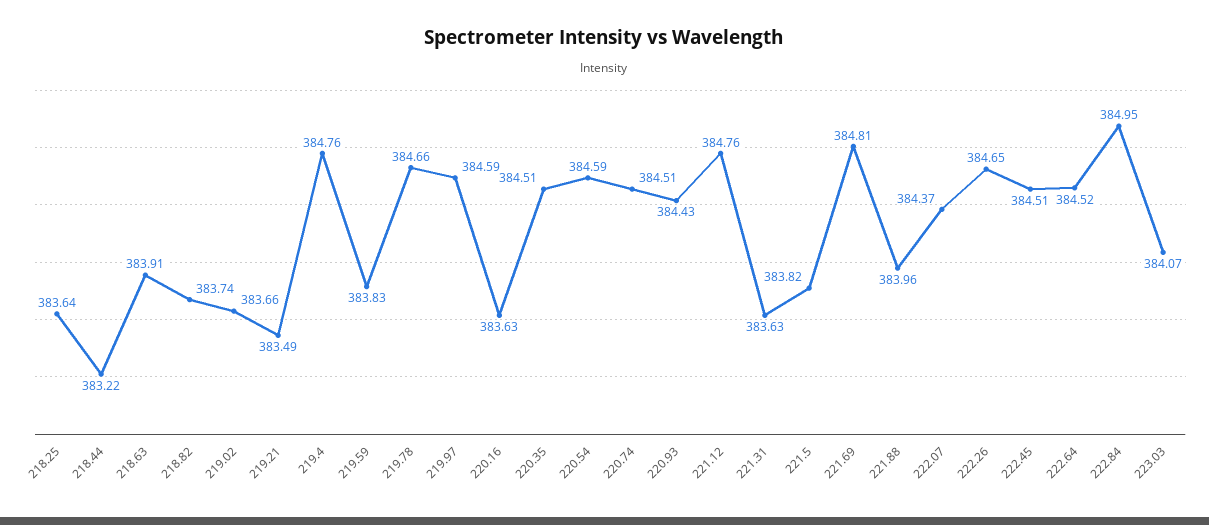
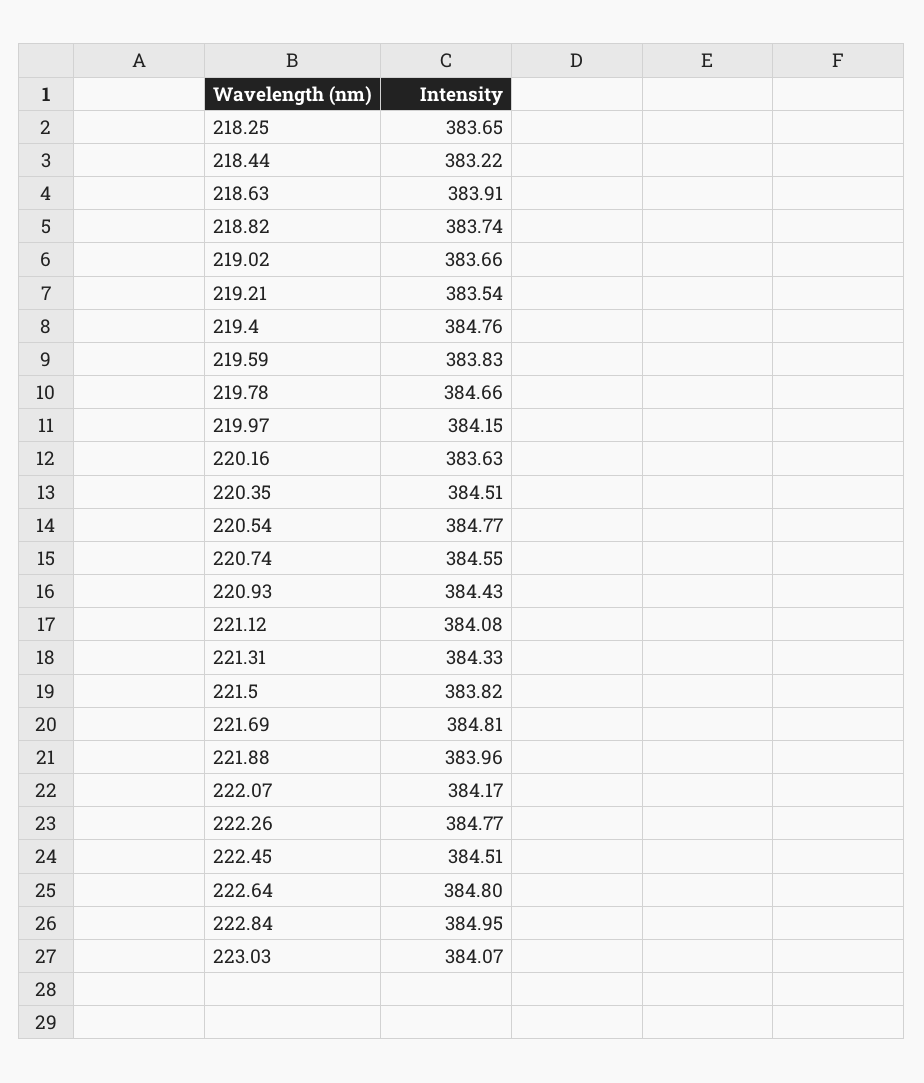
218.25: 383.64 -> 383.65
219.21: 383.49 -> 383.54
219.97: 384.59 -> 384.15
220.54: 384.59 -> 384.77
220.74: 384.51 -> 384.55
221.12: 384.76 -> 384.08
221.31: 383.63 -> 384.33
222.07: 384.37 -> 384.17
222.26: 384.65 -> 384.77
222.64: 384.52 -> 384.8

